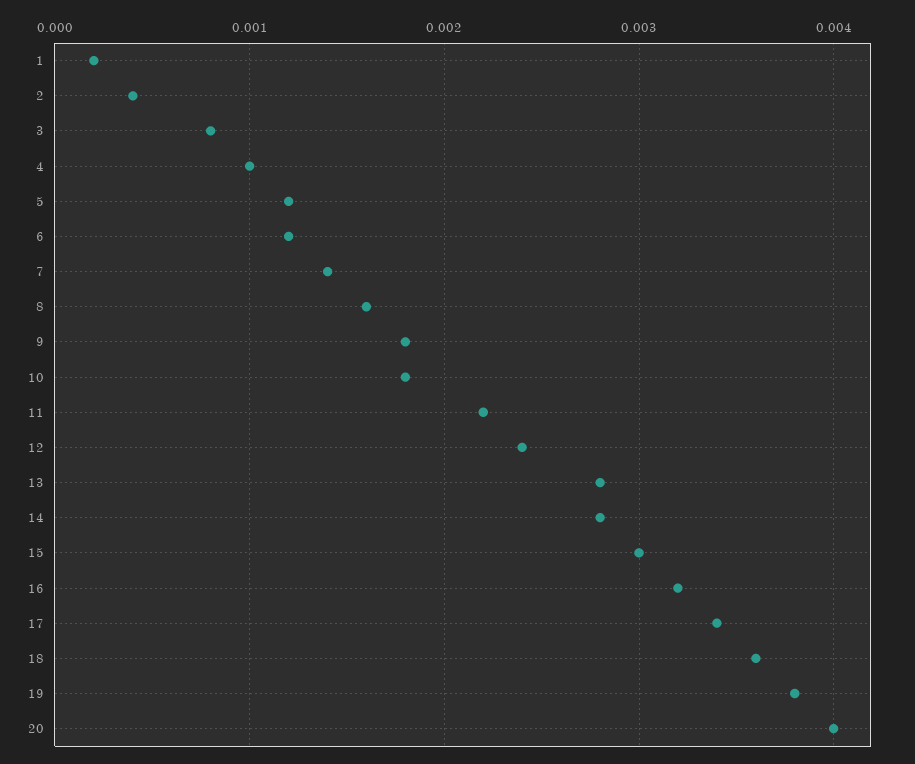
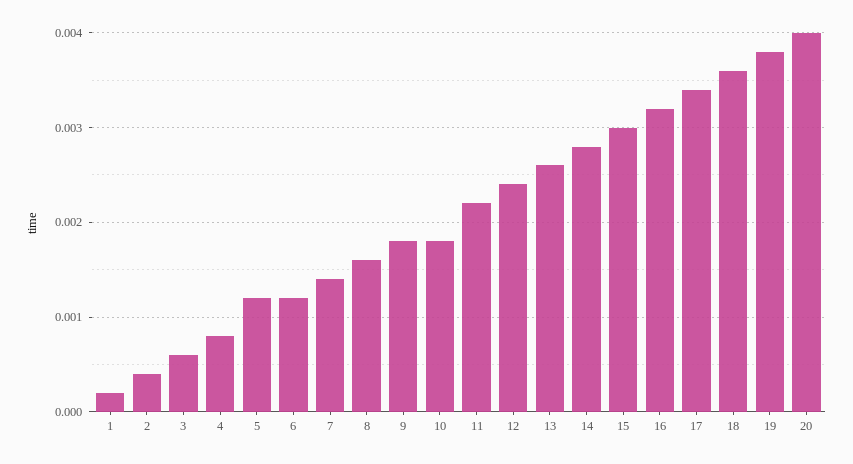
3: 0.0008 -> 0.0006
4: 0.001 -> 0.0008
13: 0.0028 -> 0.0026

